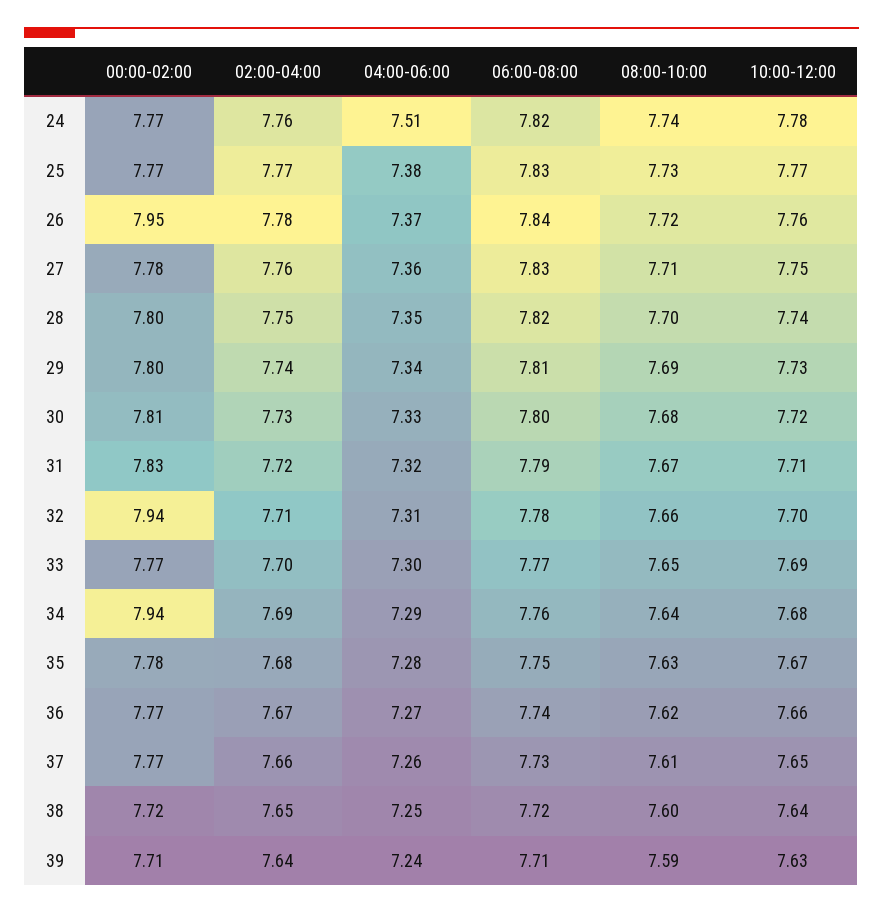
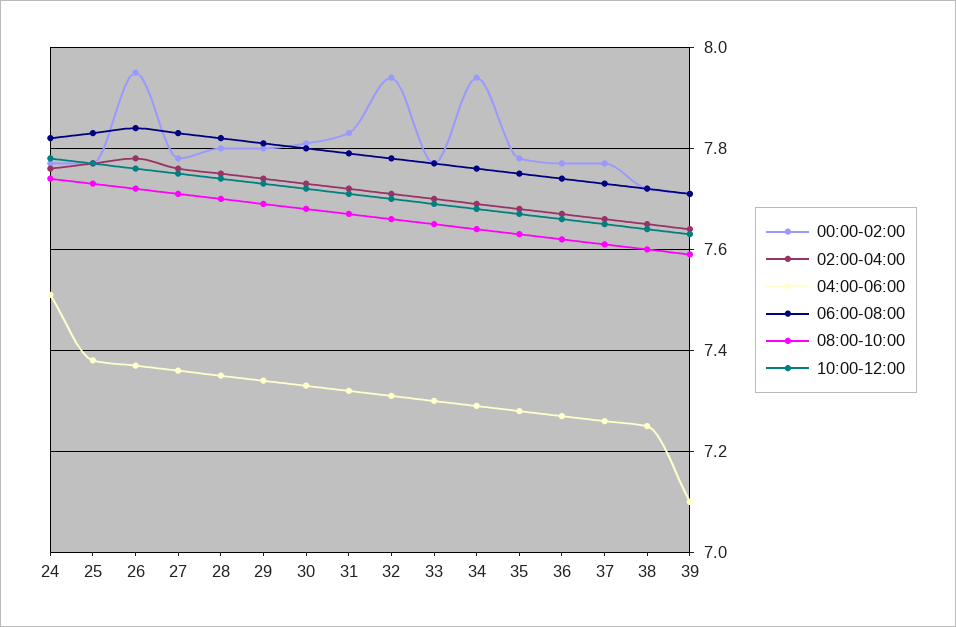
04:00-06:00, 39: 7.24 -> 7.1

